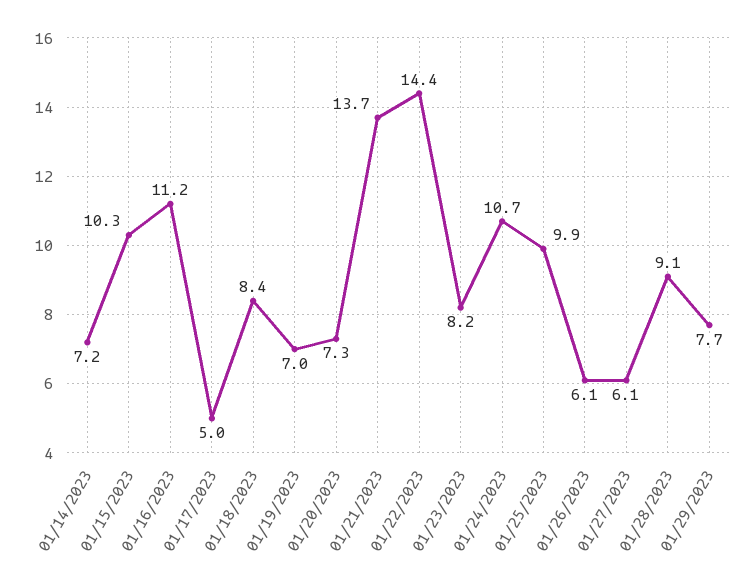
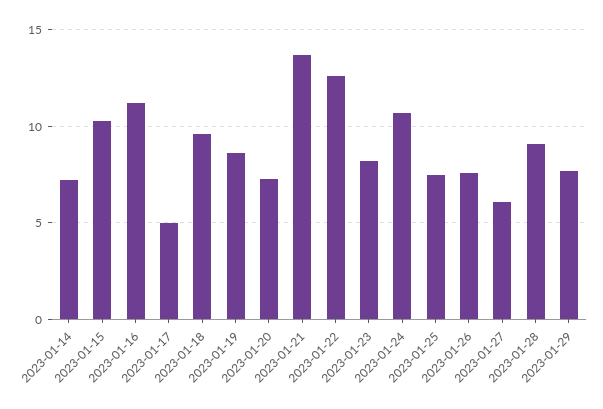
01/18/2023: 8.4 -> 9.5
01/19/2023: 7 -> 8.5
01/22/2023: 14.4 -> 12.5
01/25/2023: 9.9 -> 7.5
01/26/2023: 6.1 -> 7.5

